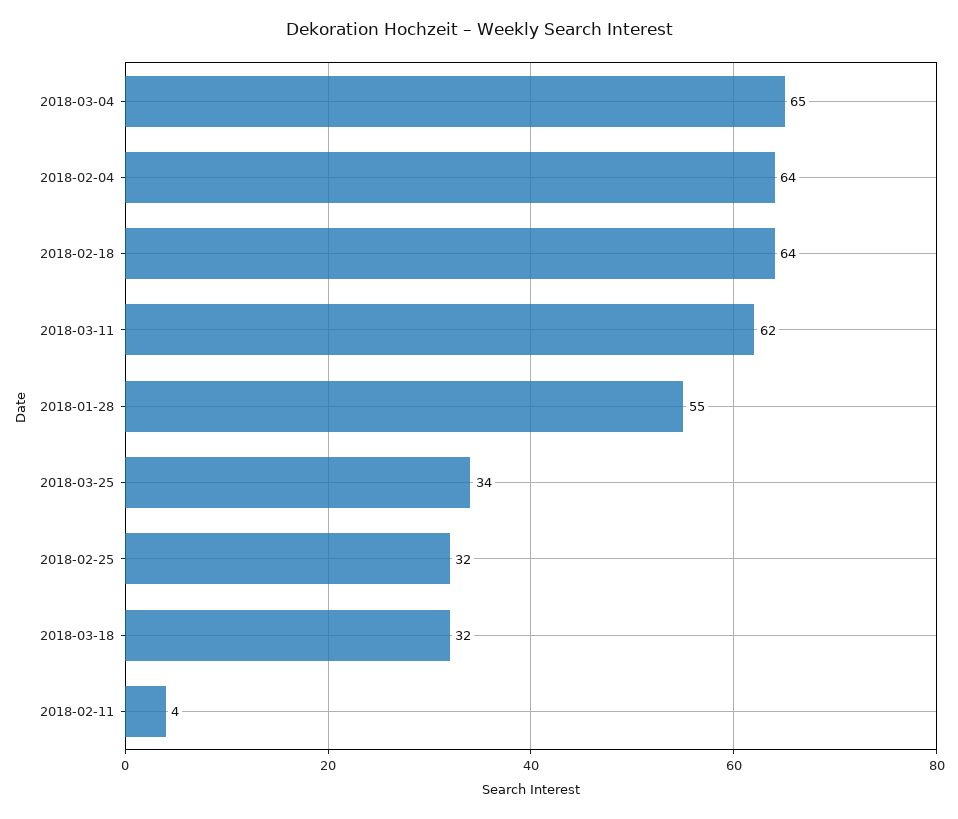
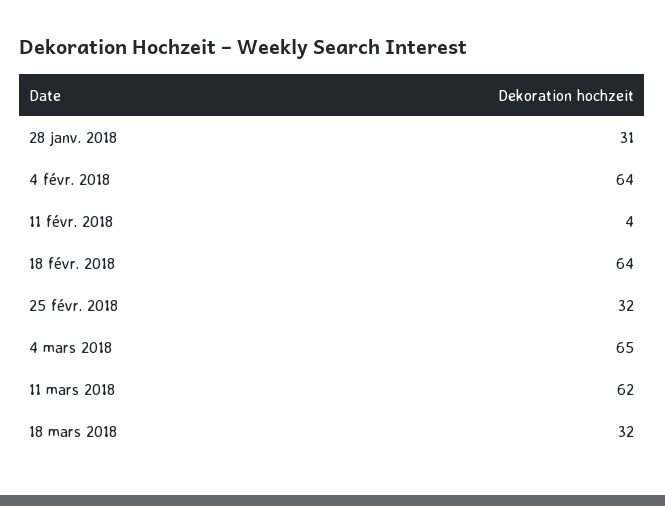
2018-01-28: 55 -> 31
2018-03-25: 34 -> none

